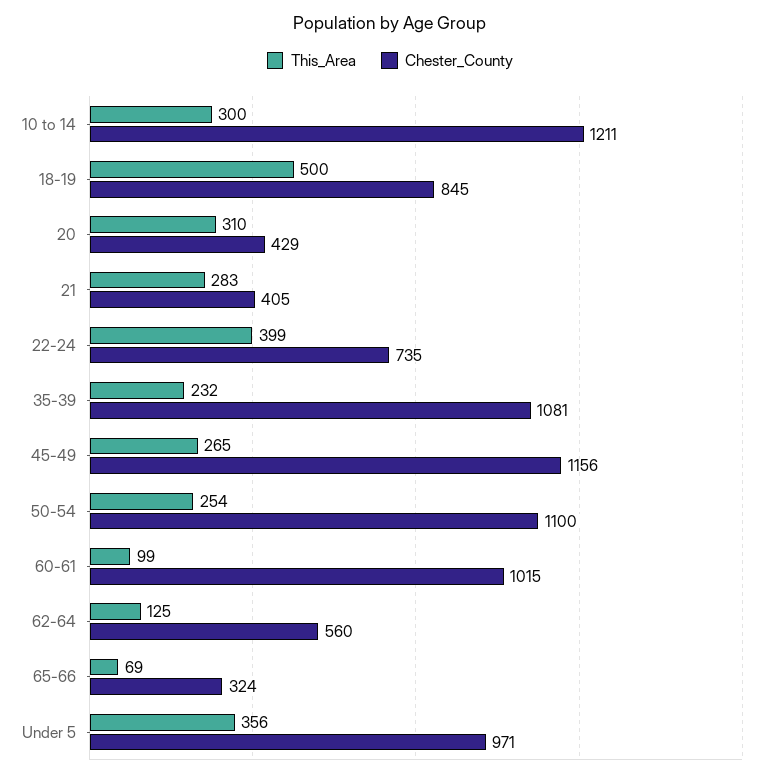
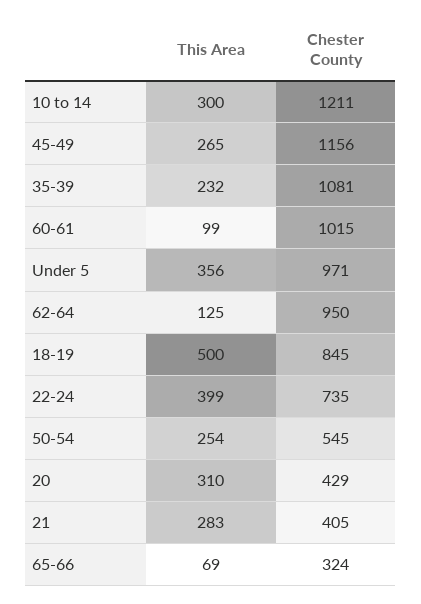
Chester_County, 50-54: 1100 -> 545
Chester_County, 62-64: 560 -> 950

